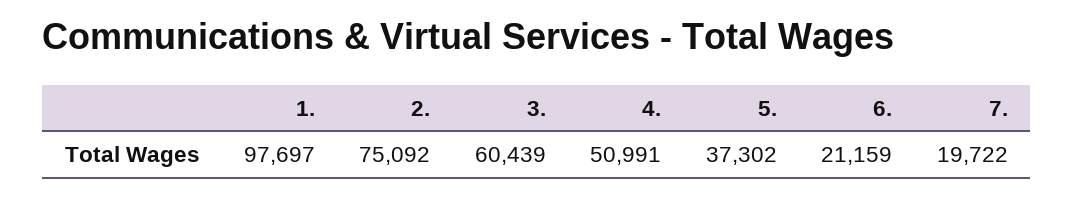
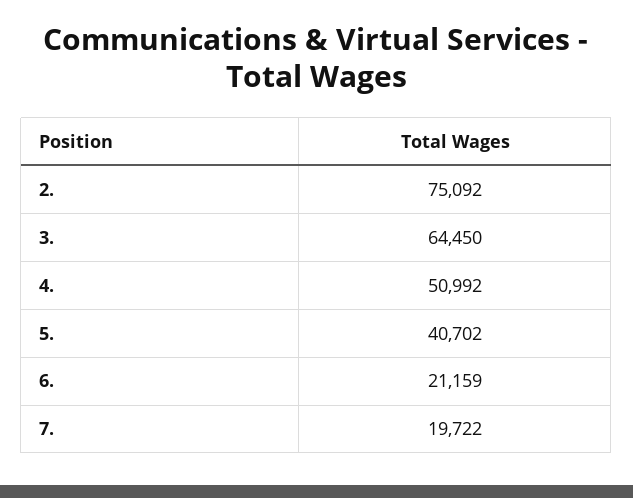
1.: 97697 -> none
3.: 60439 -> 64450
4.: 50991 -> 50992
5.: 37302 -> 40702

